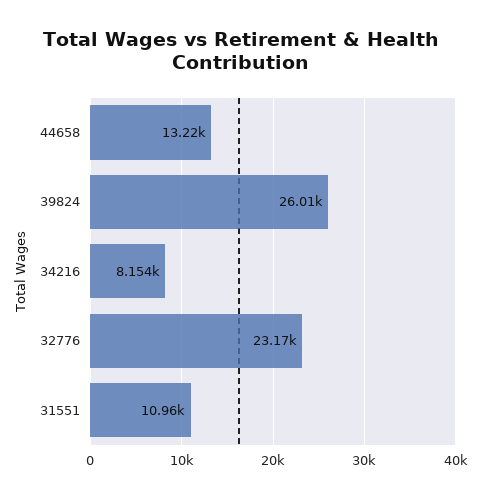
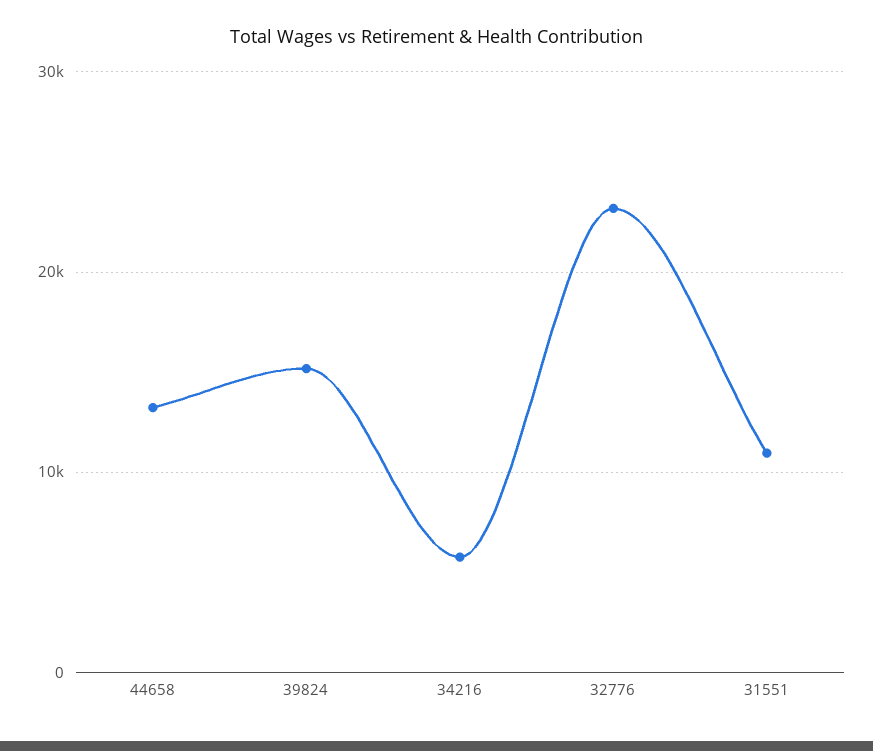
39824: 26010 -> 15000
34216: 8154 -> 6000

